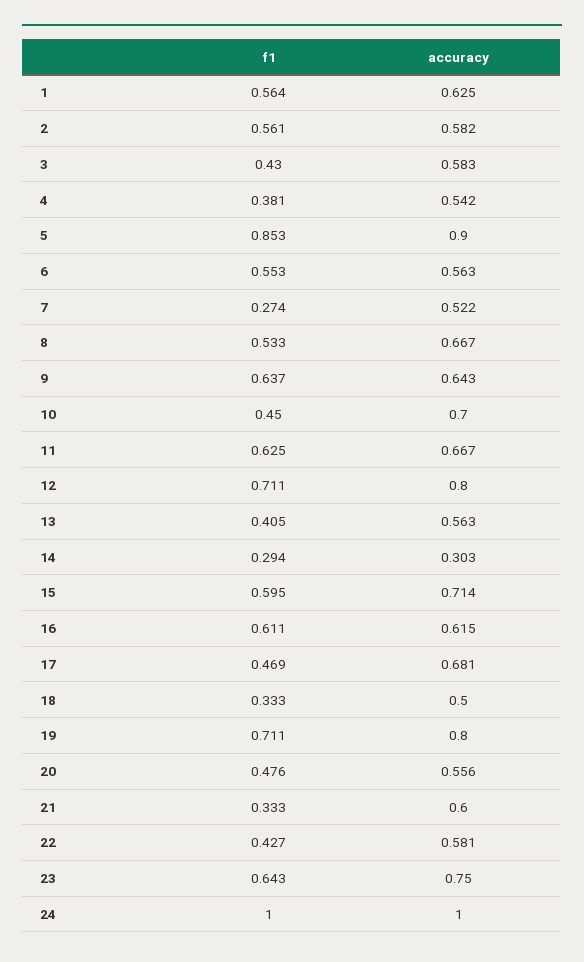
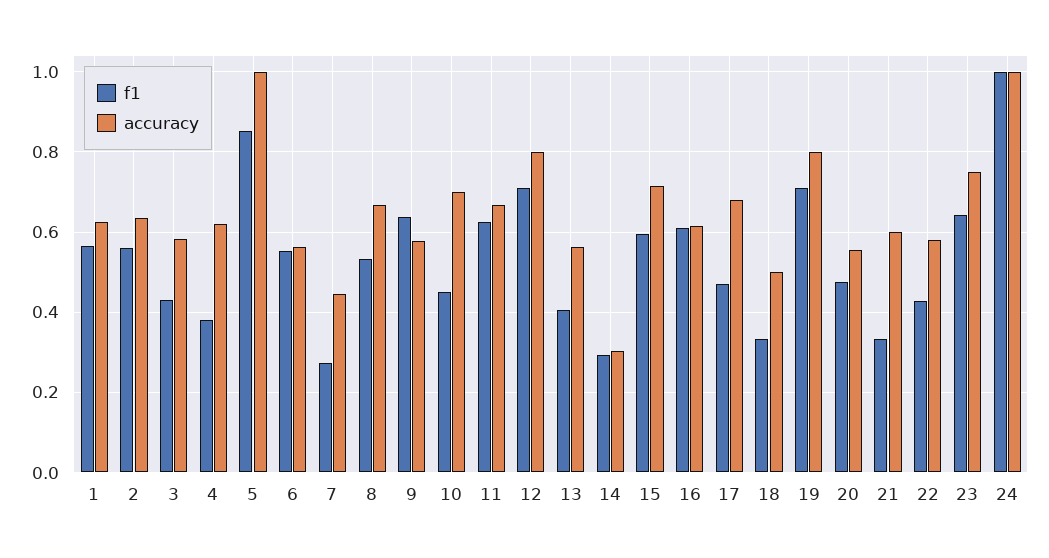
accuracy, 2: 0.582 -> 0.64
accuracy, 4: 0.542 -> 0.62
accuracy, 5: 0.9 -> 1
accuracy, 7: 0.522 -> 0.44
accuracy, 9: 0.643 -> 0.58

